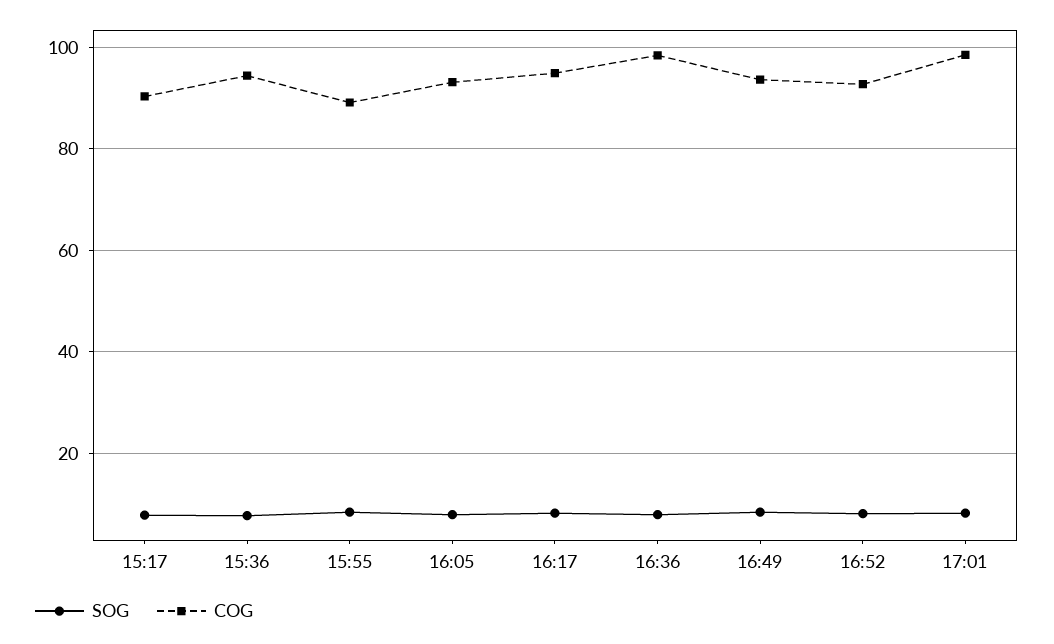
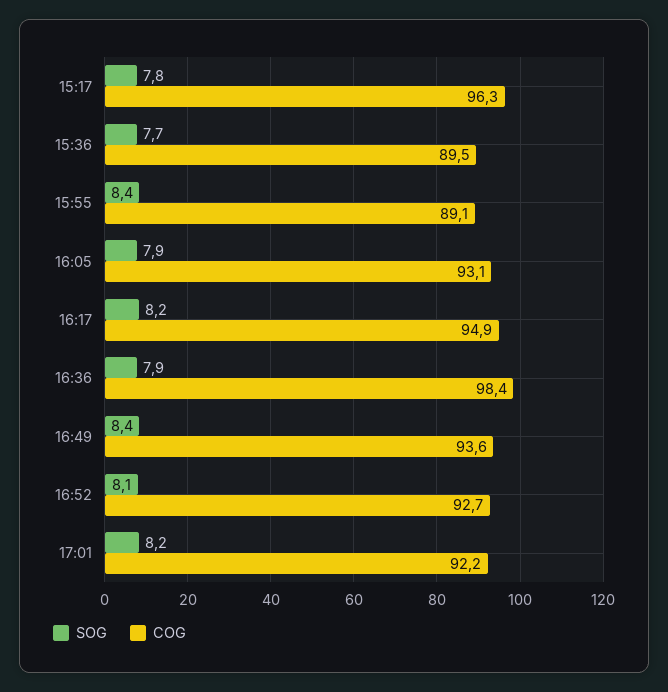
COG, 15:17: 90 -> 96.3
COG, 15:36: 94 -> 89.5
COG, 17:01: 98 -> 92.2

